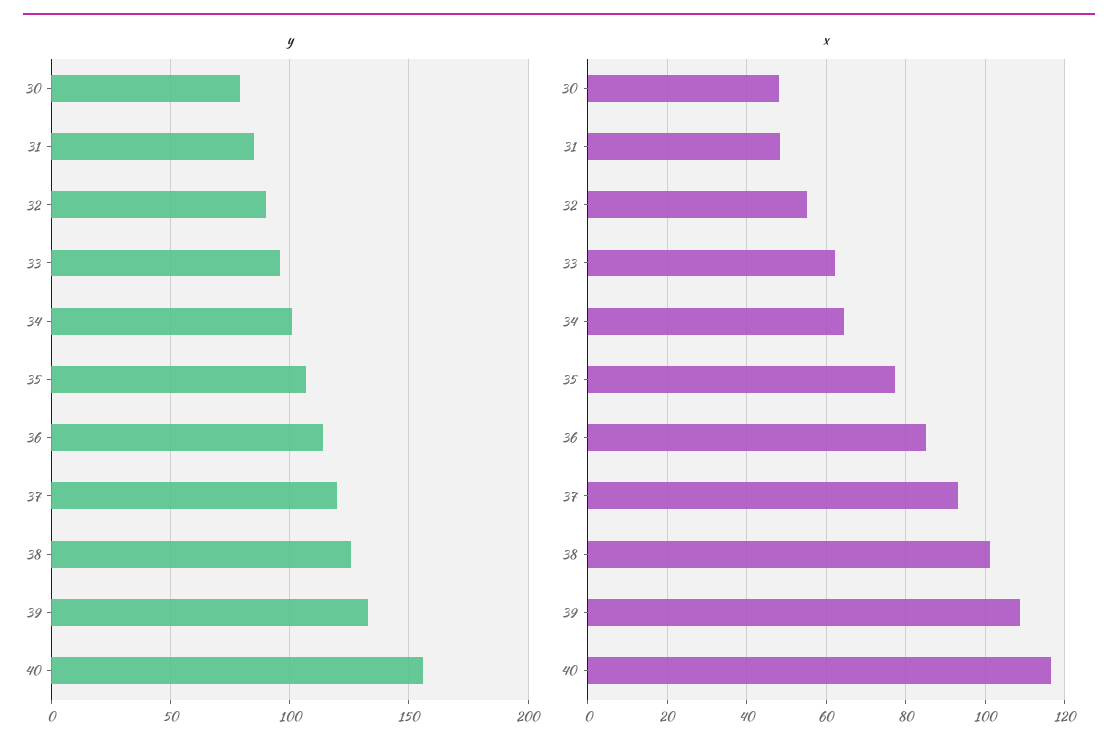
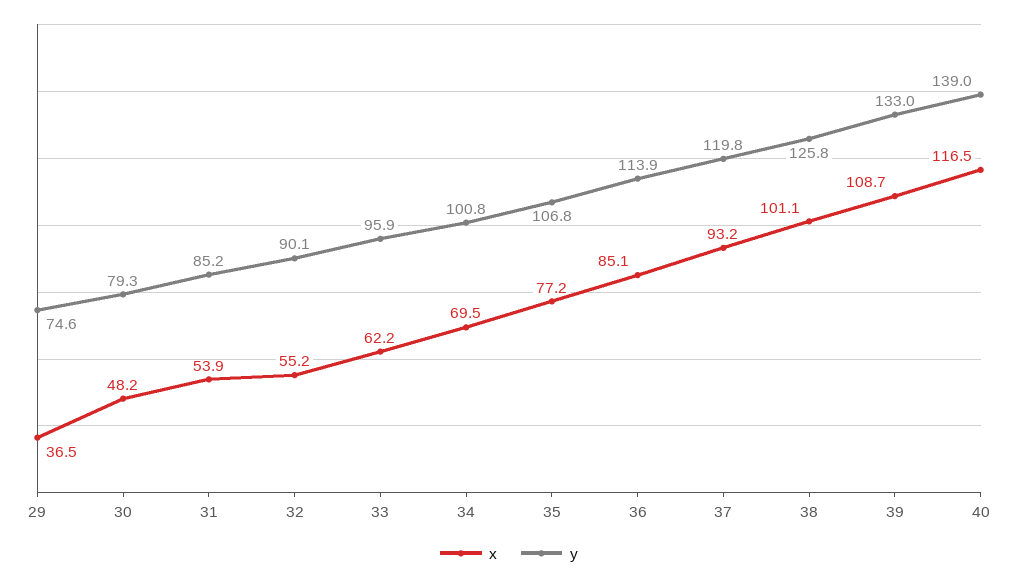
y, 40: 155 -> 139
x, 31: 48 -> 53.9
x, 34: 64 -> 69.5
x, 29: none -> 36.5
y, 29: none -> 74.6

